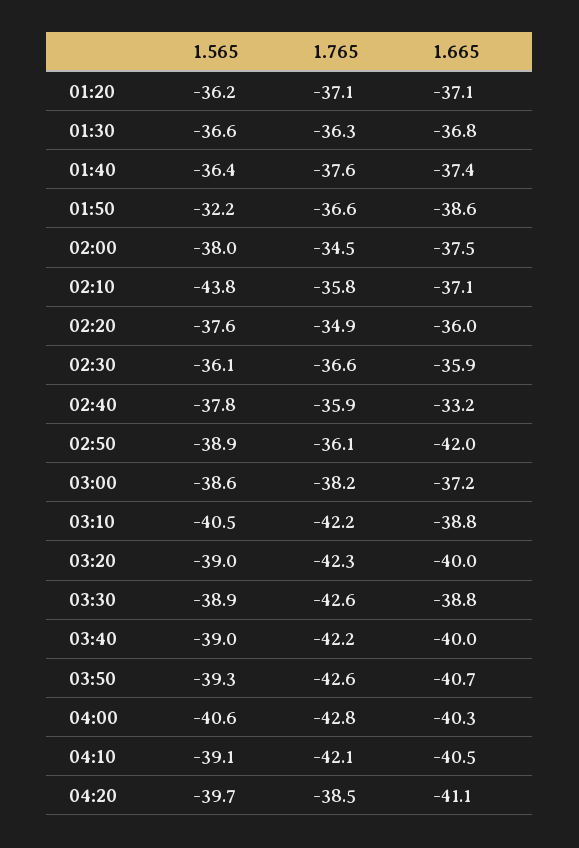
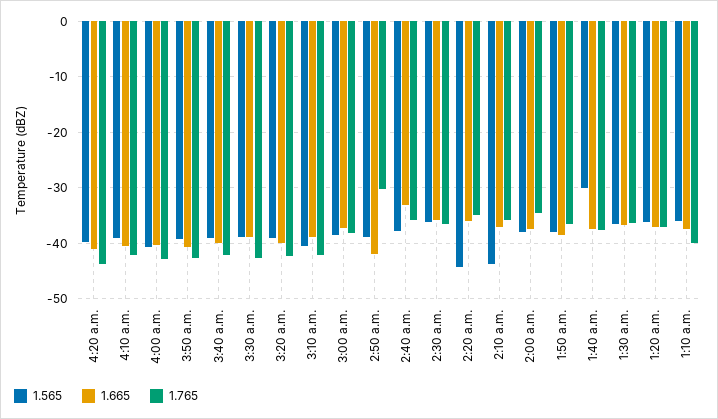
1.565, 01:40: -36.4 -> -30
1.565, 01:50: -32.2 -> -38
1.565, 02:20: -37.6 -> -44
1.765, 02:50: -36.1 -> -30
1.765, 04:20: -38.5 -> -44
1.565, 1:10 a.m.: none -> -36
1.665, 1:10 a.m.: none -> -38
1.765, 1:10 a.m.: none -> -40

